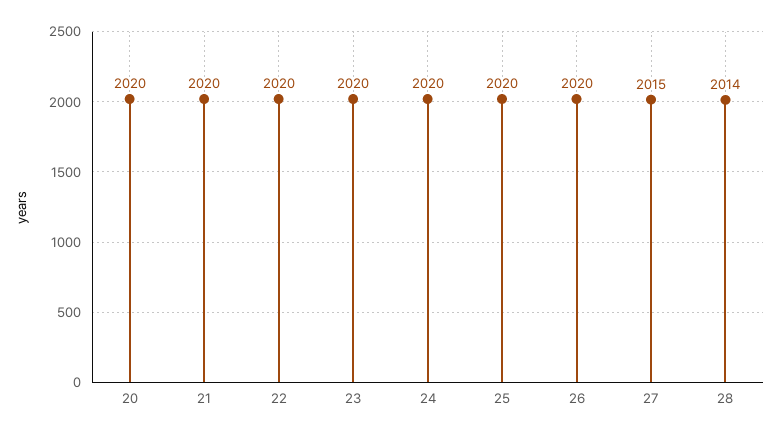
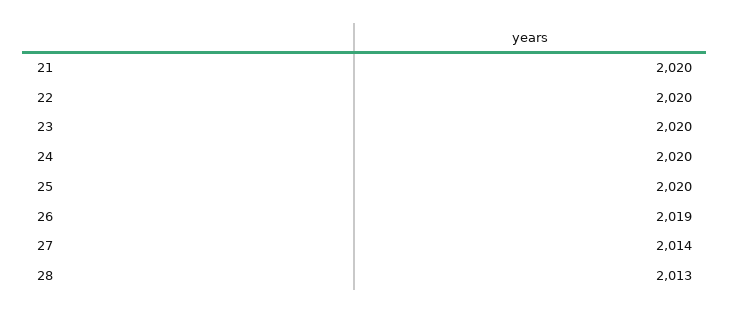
20: 2020 -> none
26: 2020 -> 2019
27: 2015 -> 2014
28: 2014 -> 2013

